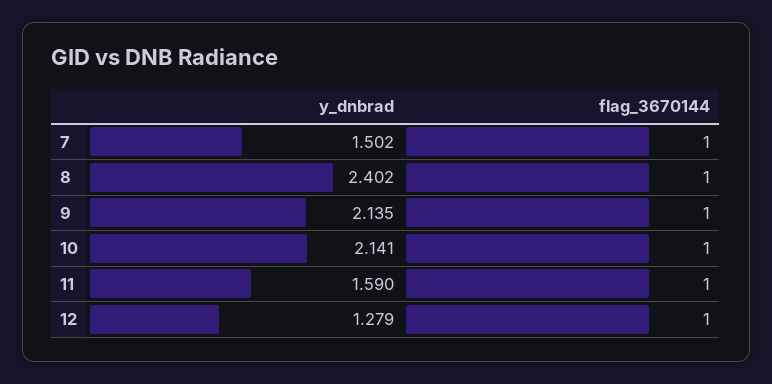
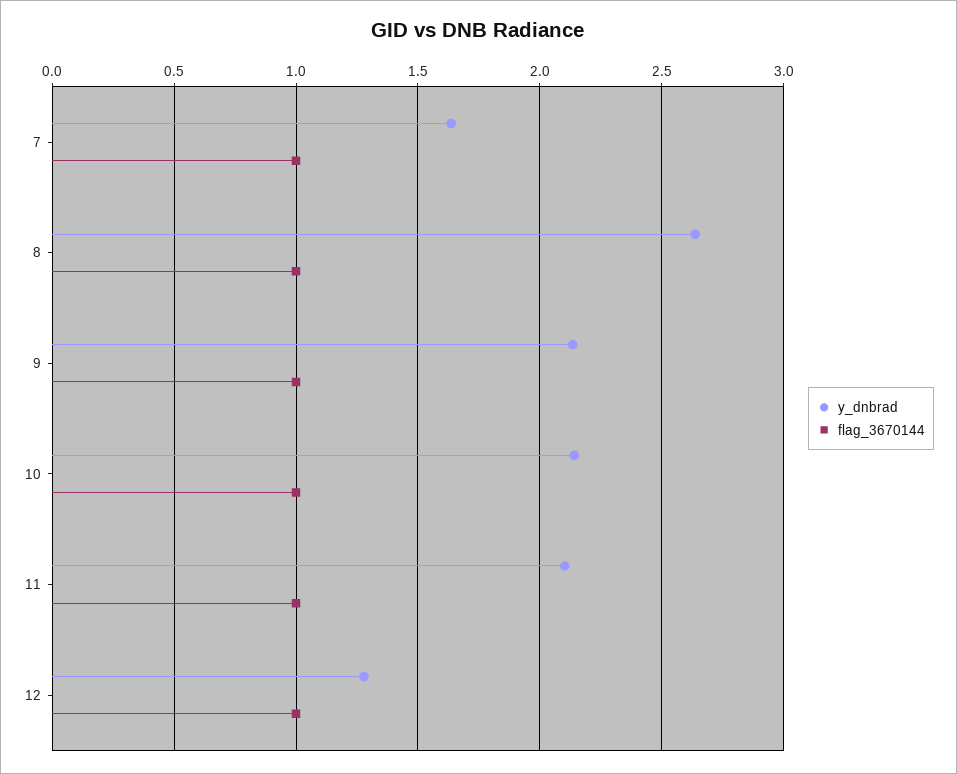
y_dnbrad, 7: 1.502 -> 1.65
y_dnbrad, 8: 2.402 -> 2.65
y_dnbrad, 11: 1.59 -> 2.1

